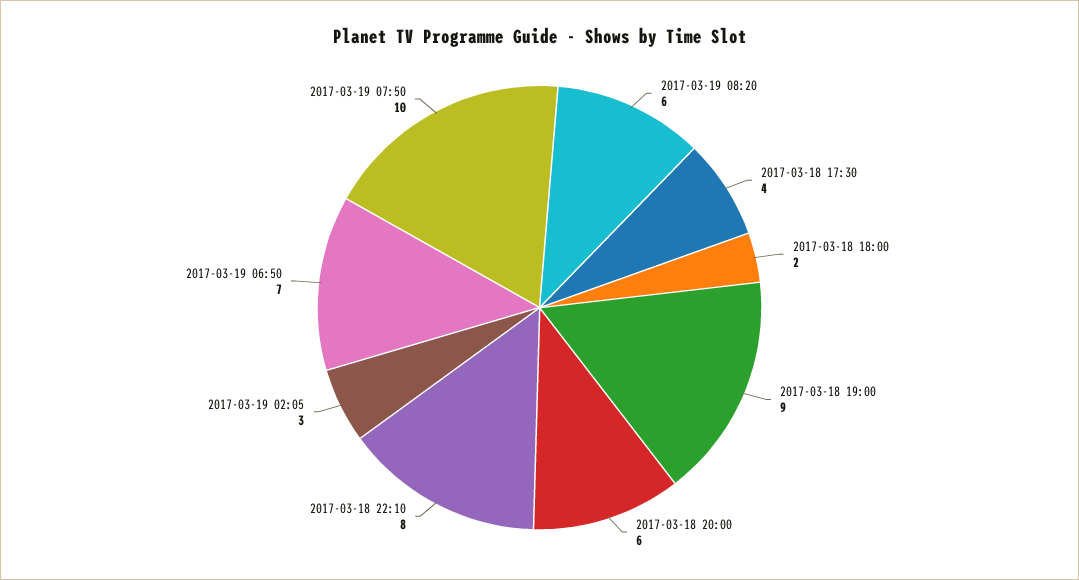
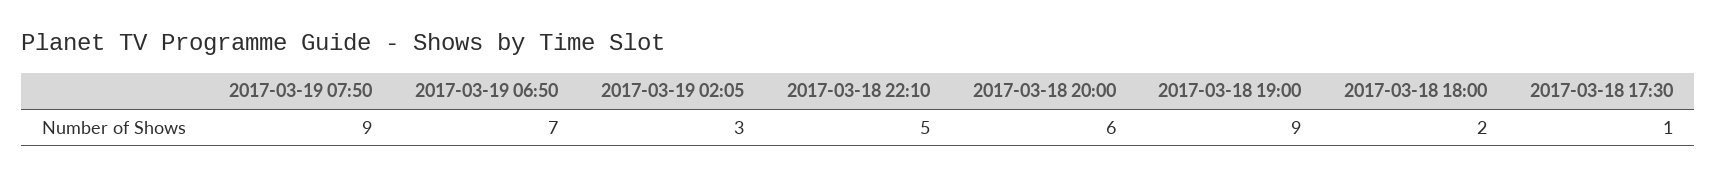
2017-03-19 08:20: 6 -> none
2017-03-18 17:30: 4 -> 1
2017-03-18 22:10: 8 -> 5
2017-03-19 07:50: 10 -> 9

